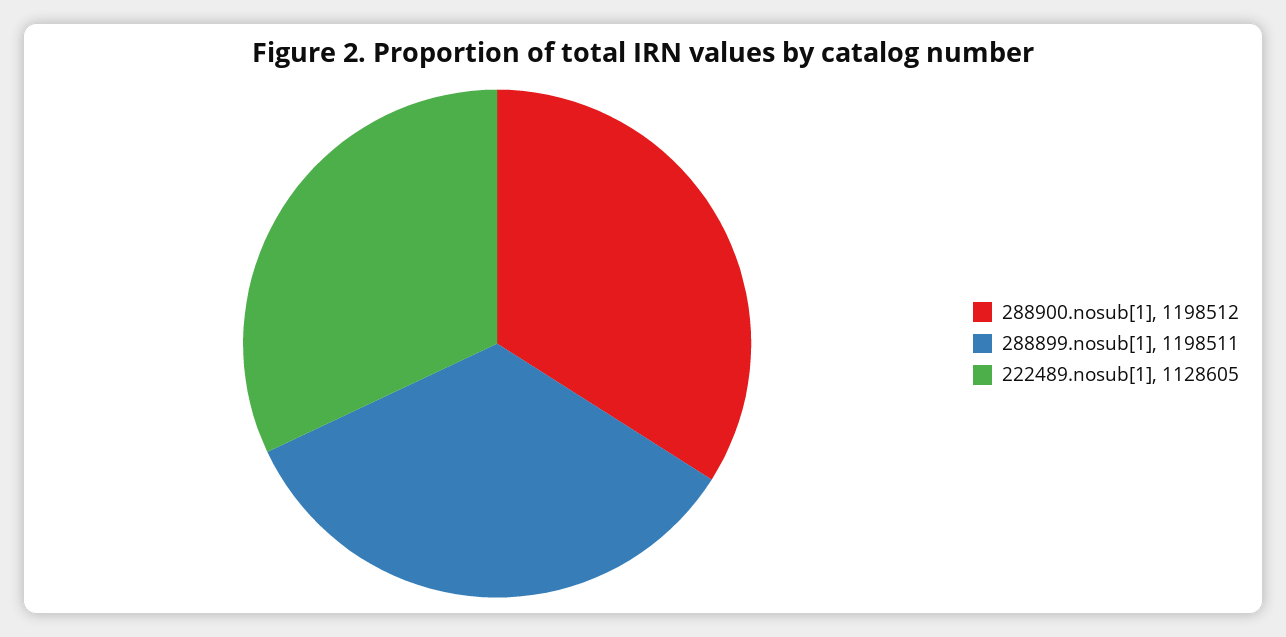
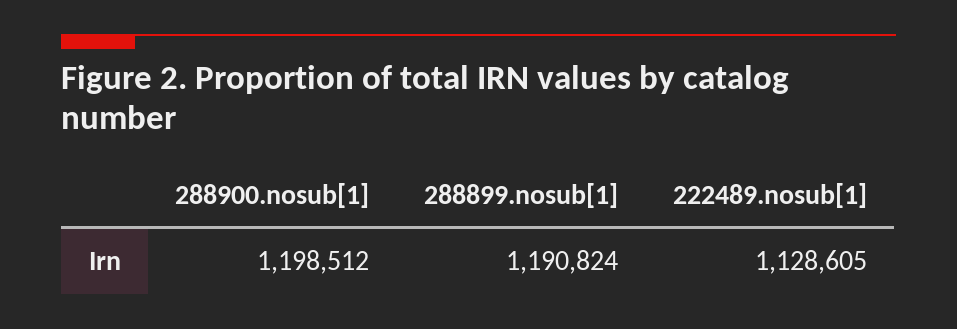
288899.nosub[1]: 1198511 -> 1190824

